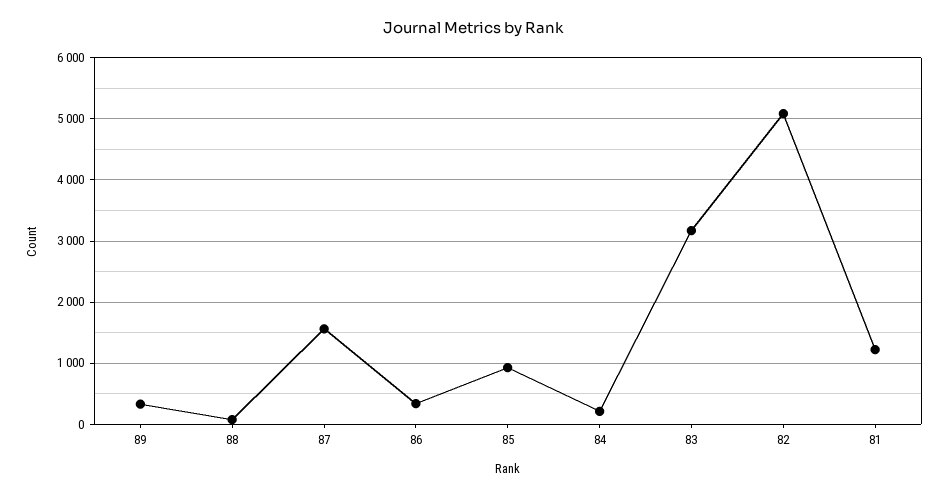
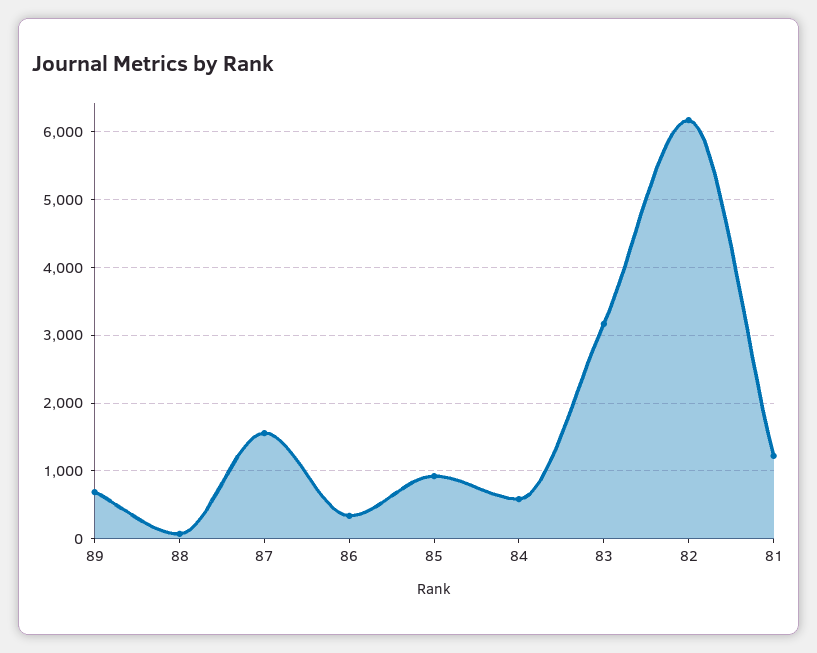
89: 300 -> 700
84: 200 -> 600
82: 5100 -> 6200

